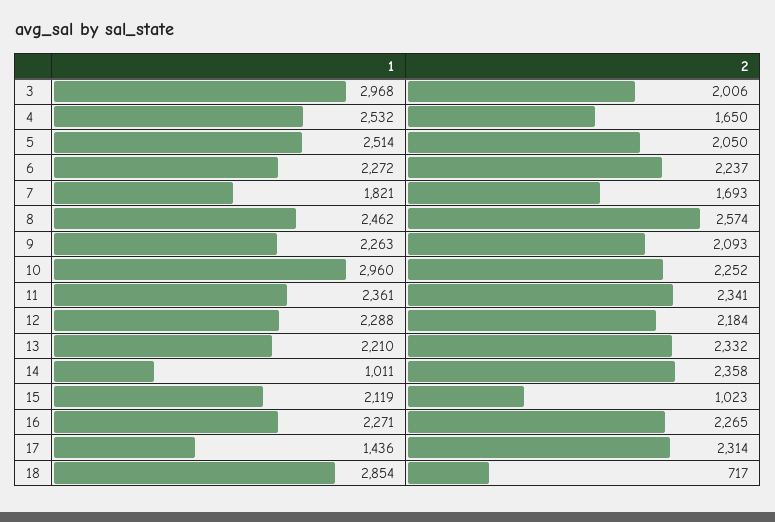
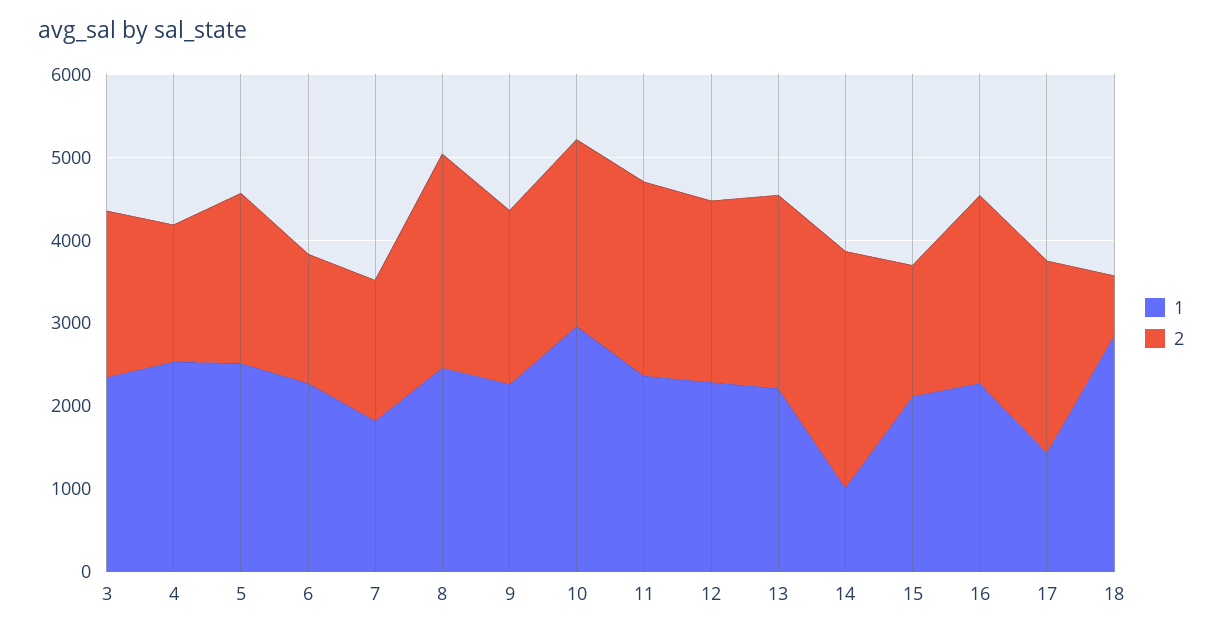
1, 3: 2968 -> 2400
2, 6: 2237 -> 1600
2, 14: 2358 -> 2800
2, 15: 1023 -> 1600

